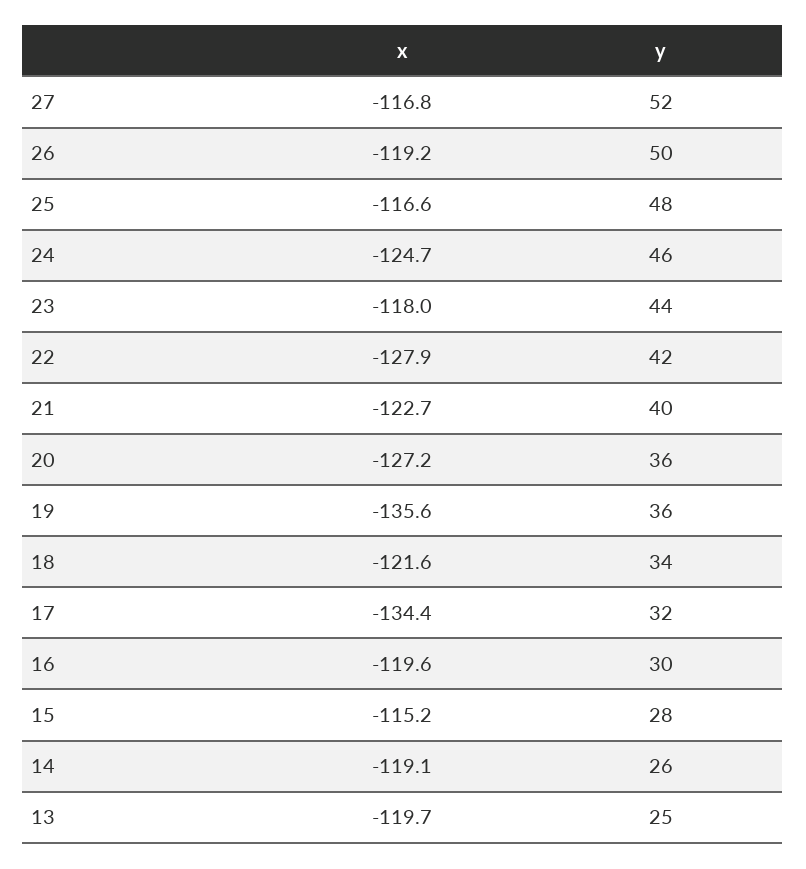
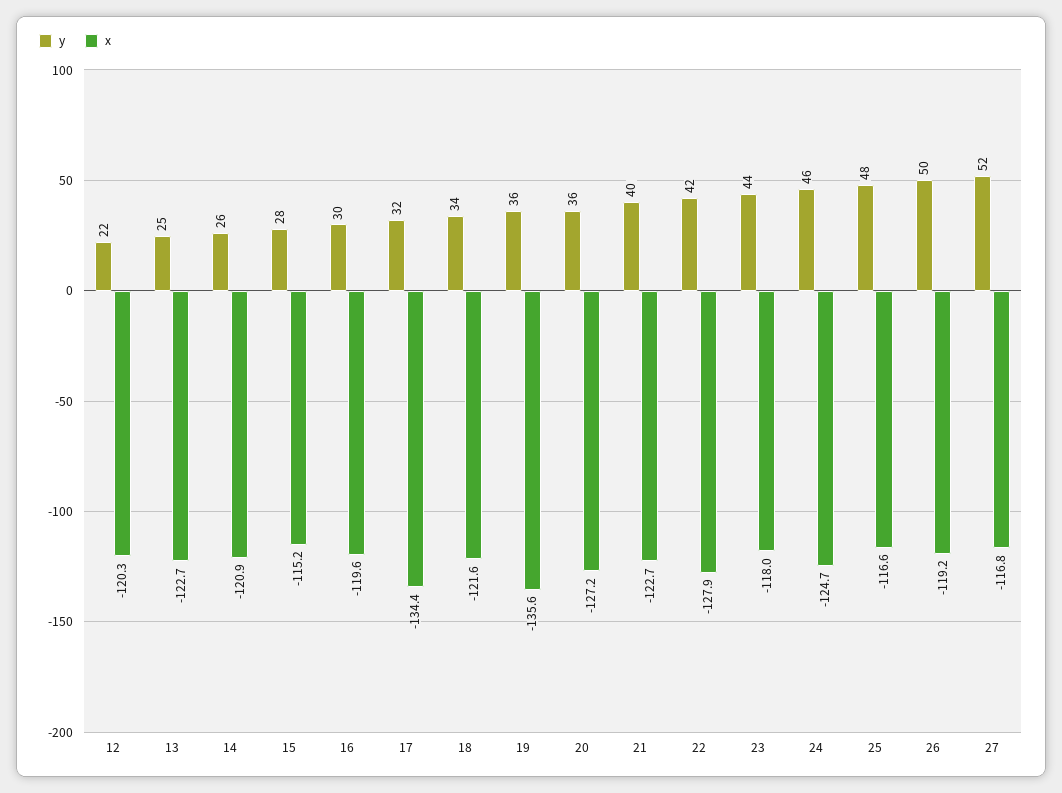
x, 14: -119.1 -> -120.9
x, 13: -119.7 -> -122.7
y, 12: none -> 22
x, 12: none -> -120.3

